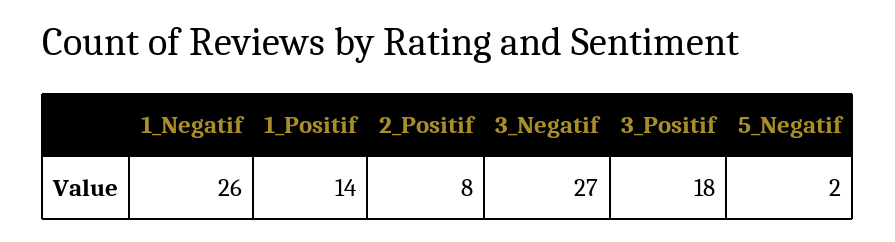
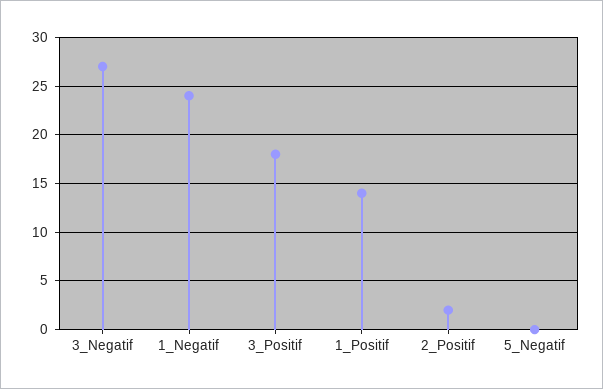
1_Negatif: 26 -> 24
2_Positif: 8 -> 2
5_Negatif: 2 -> 0

